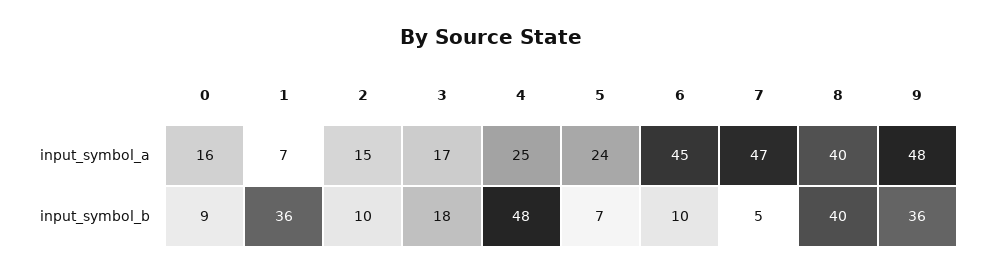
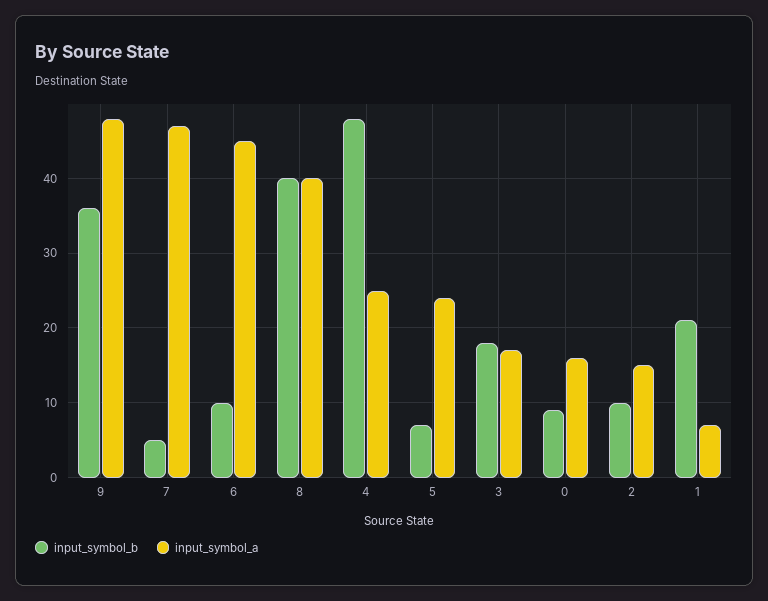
input_symbol_b, 1: 36 -> 21

